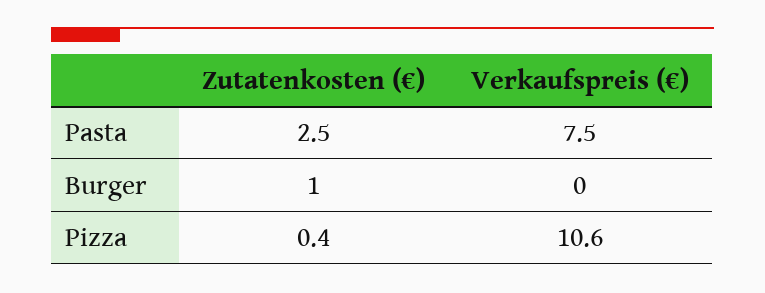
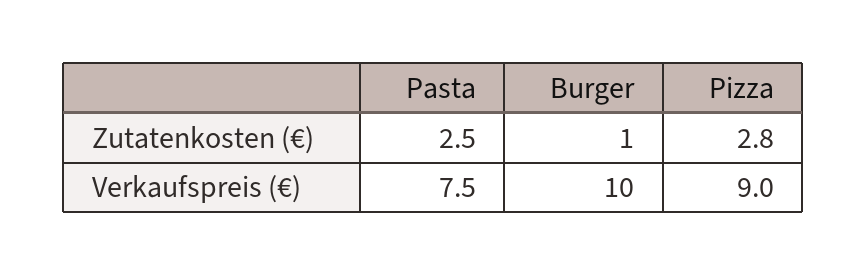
Verkaufspreis (€), Burger: 0 -> 10
Zutatenkosten (€), Pizza: 0.4 -> 2.8
Verkaufspreis (€), Pizza: 10.6 -> 9

